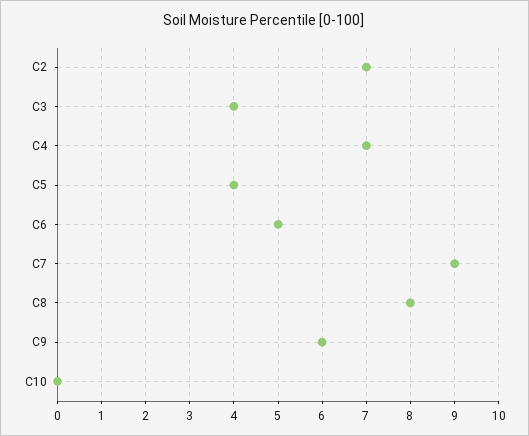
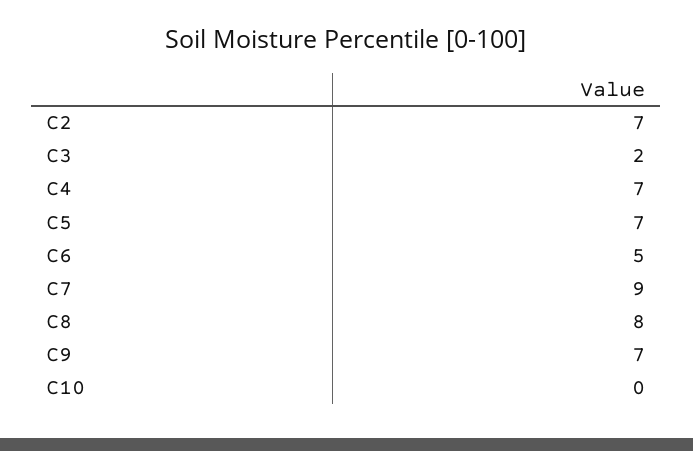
C3: 4 -> 2
C5: 4 -> 7
C9: 6 -> 7

